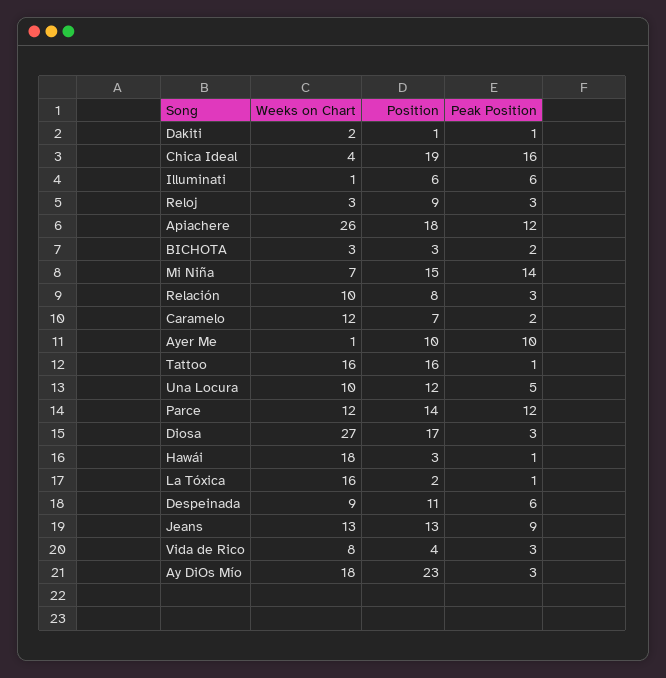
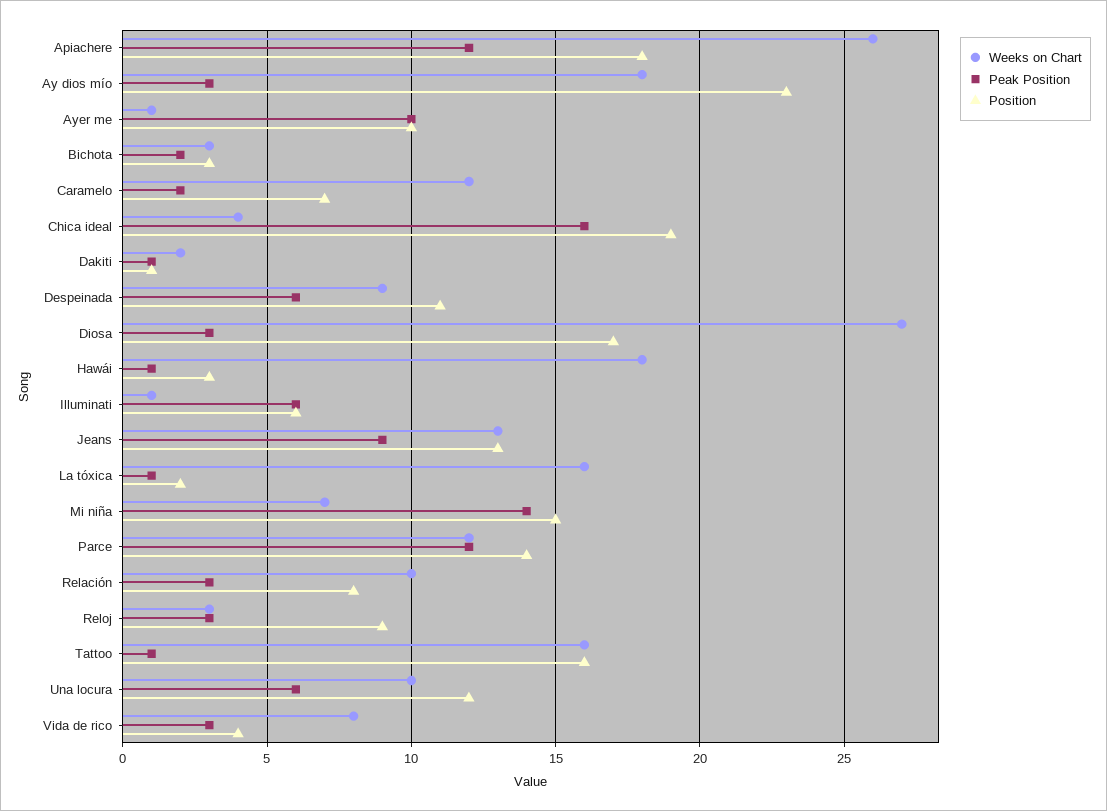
Peak Position, Una Locura: 5 -> 6

